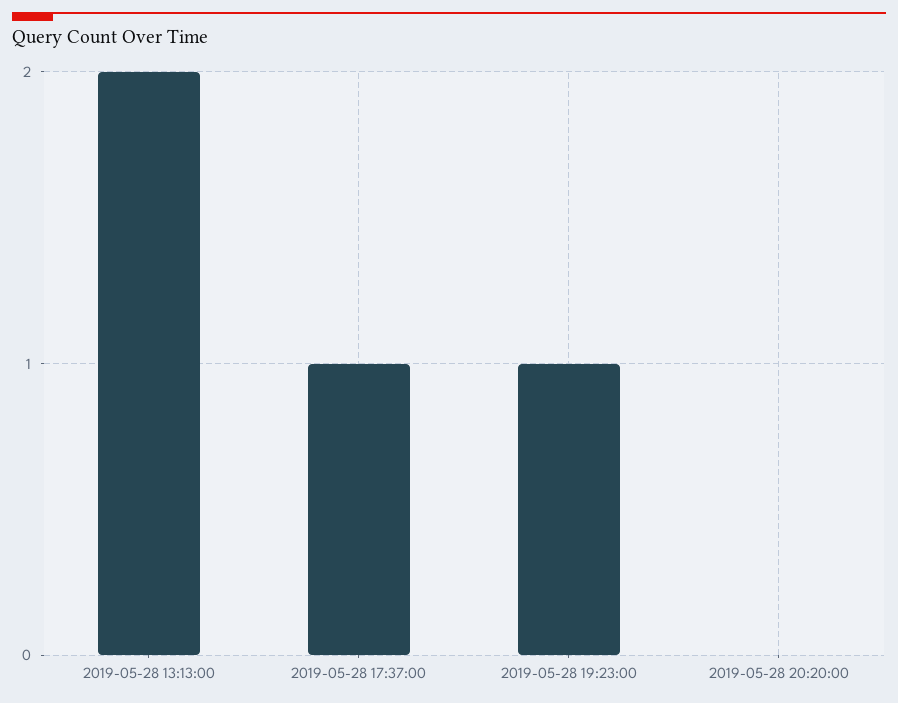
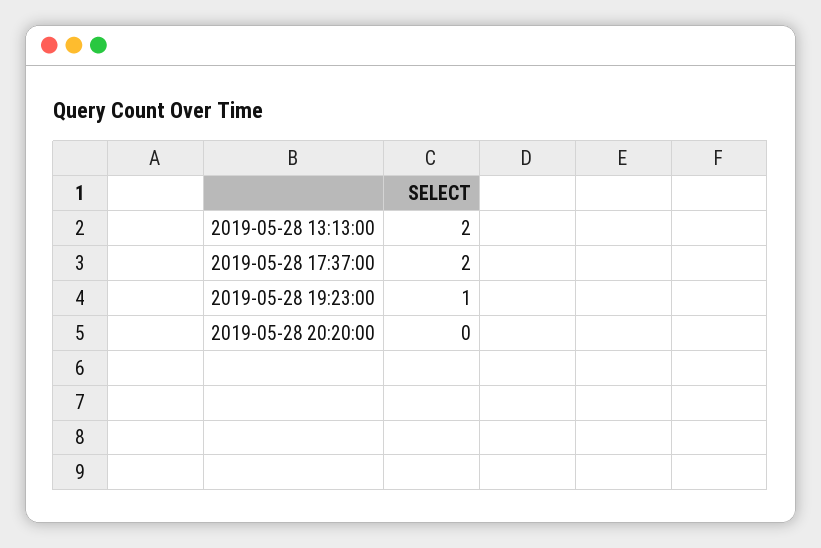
2019-05-28 17:37:00: 1 -> 2

